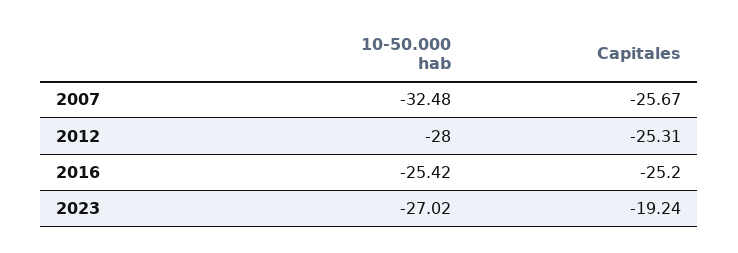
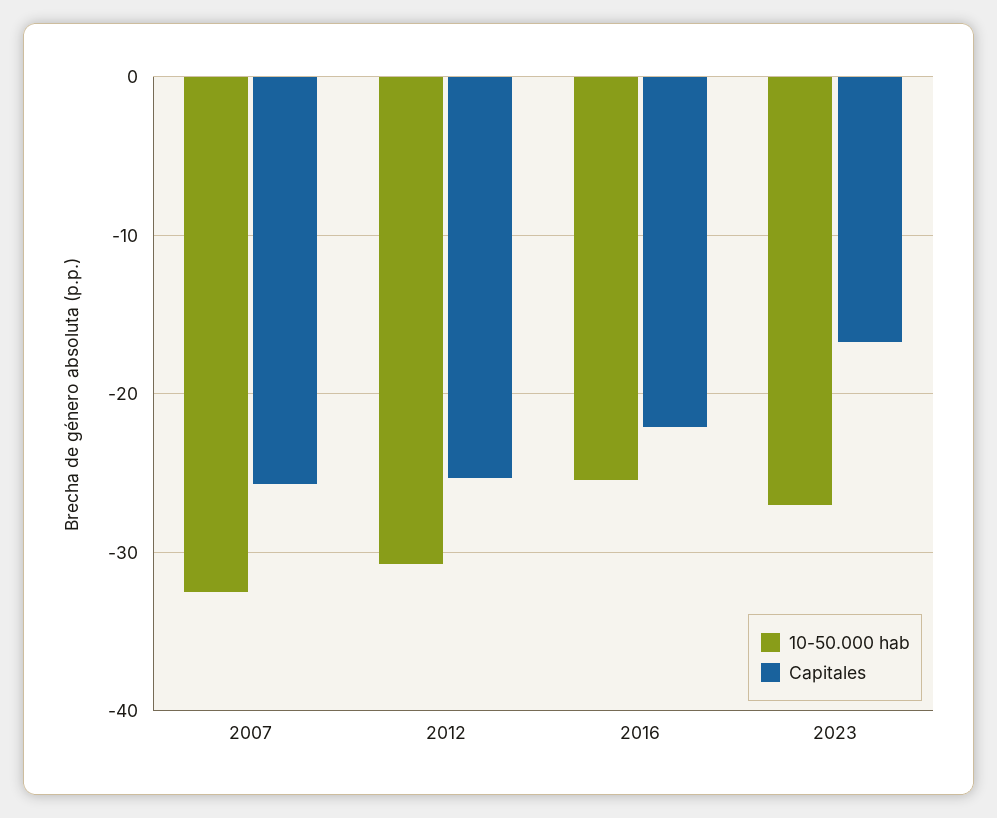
10-50.000 hab, 2012: -28 -> -31
Capitales, 2016: -25.2 -> -22
Capitales, 2023: -19.24 -> -17

